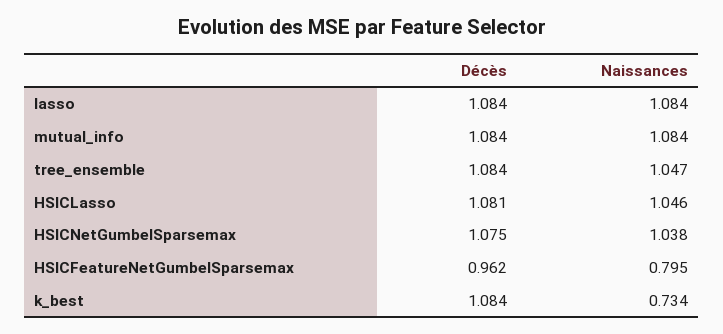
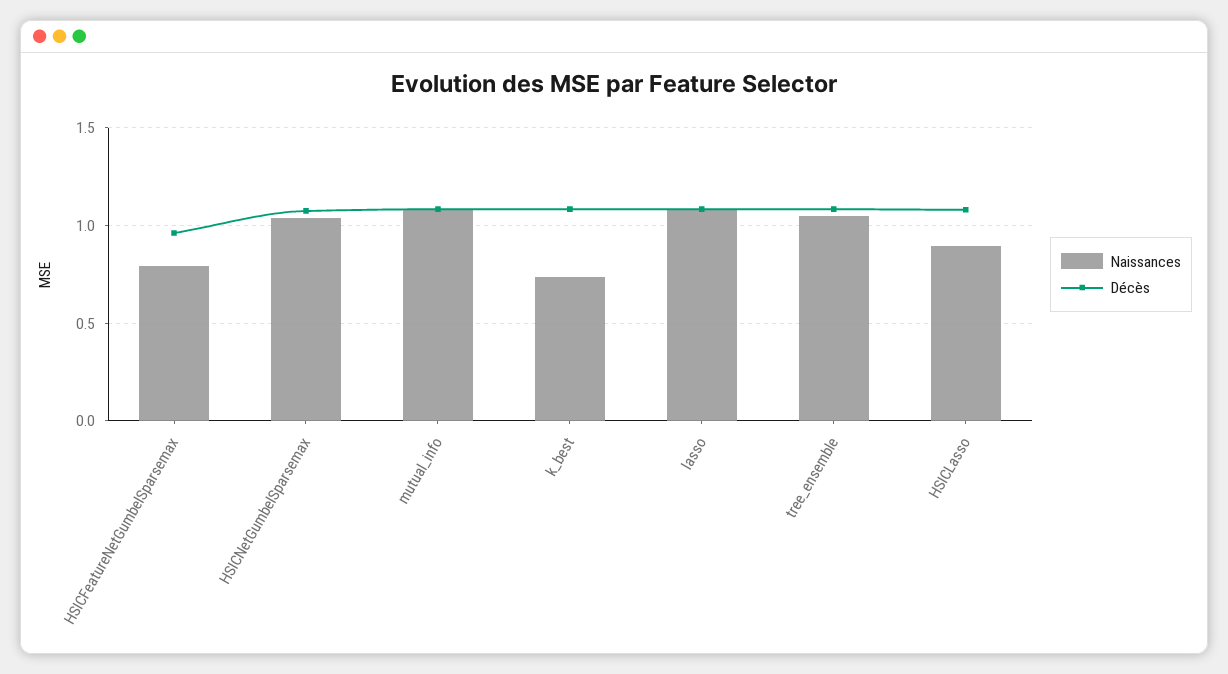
Naissances, HSICLasso: 1.046 -> 0.9

